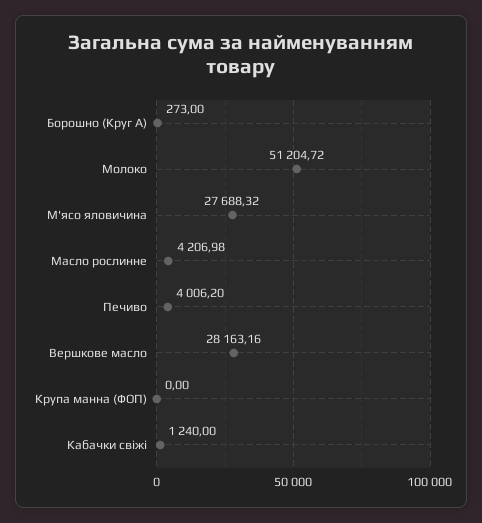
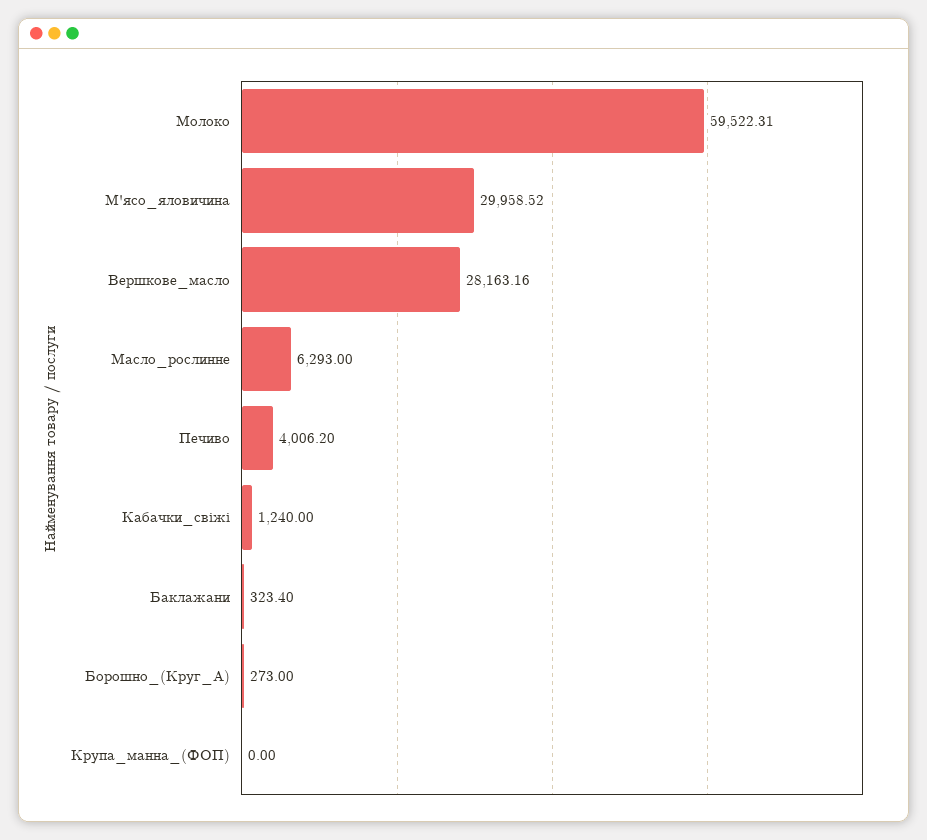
Молоко: 51204.72 -> 59522.31
М'ясо яловичина: 27688.32 -> 29958.52
Масло рослинне: 4206.98 -> 6293
Баклажани: none -> 323.4

